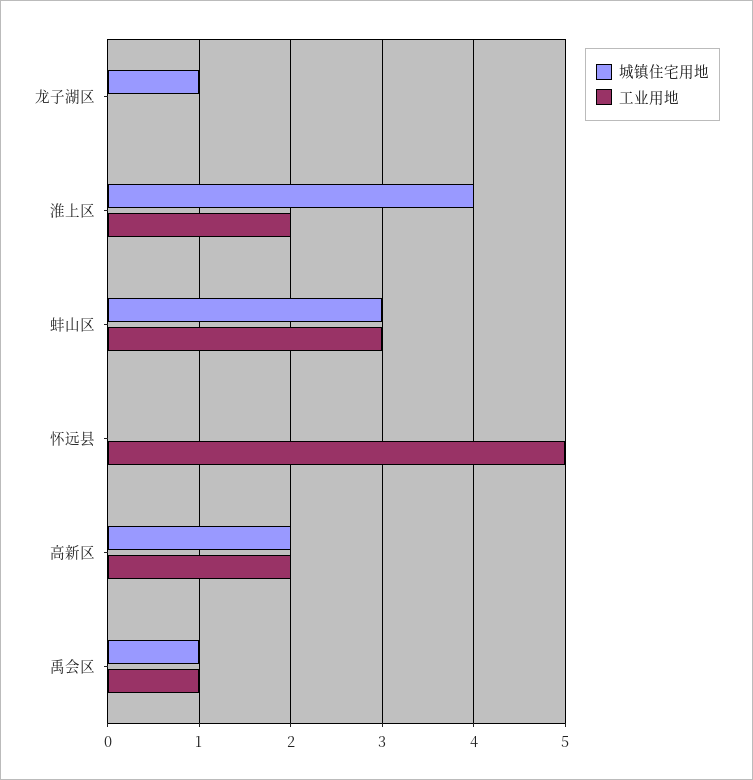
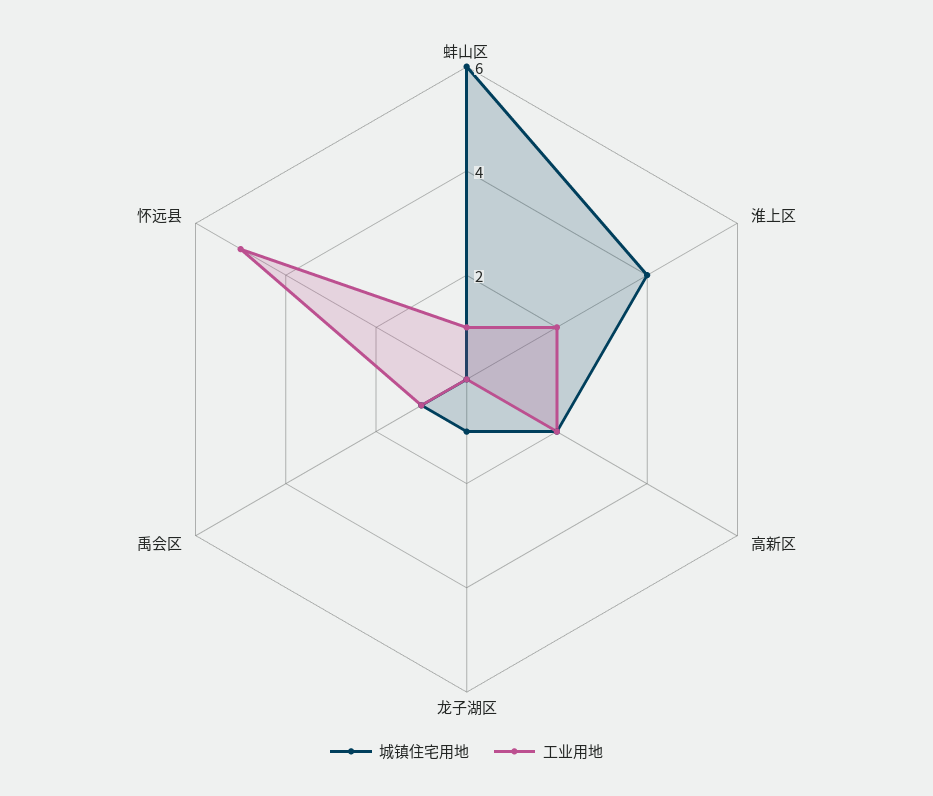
城镇住宅用地, 蚌山区: 3 -> 6
工业用地, 蚌山区: 3 -> 1

